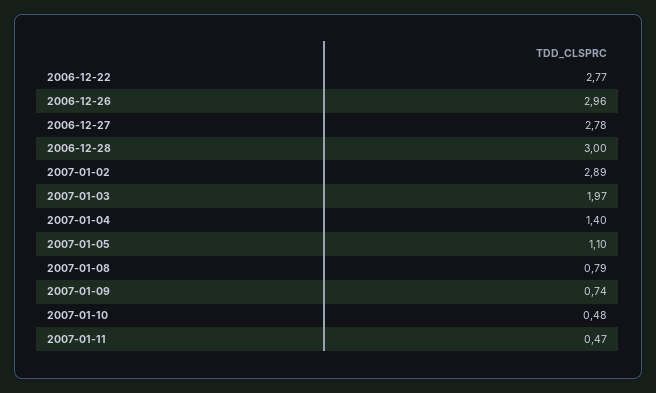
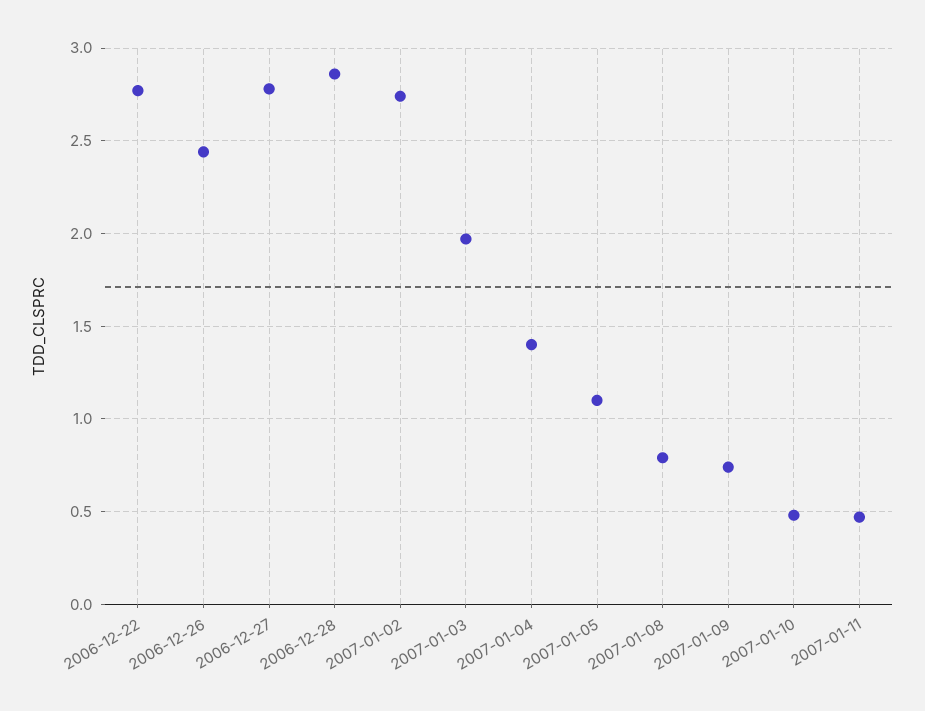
2006-12-26: 2.96 -> 2.45
2006-12-28: 3 -> 2.85
2007-01-02: 2.89 -> 2.75

